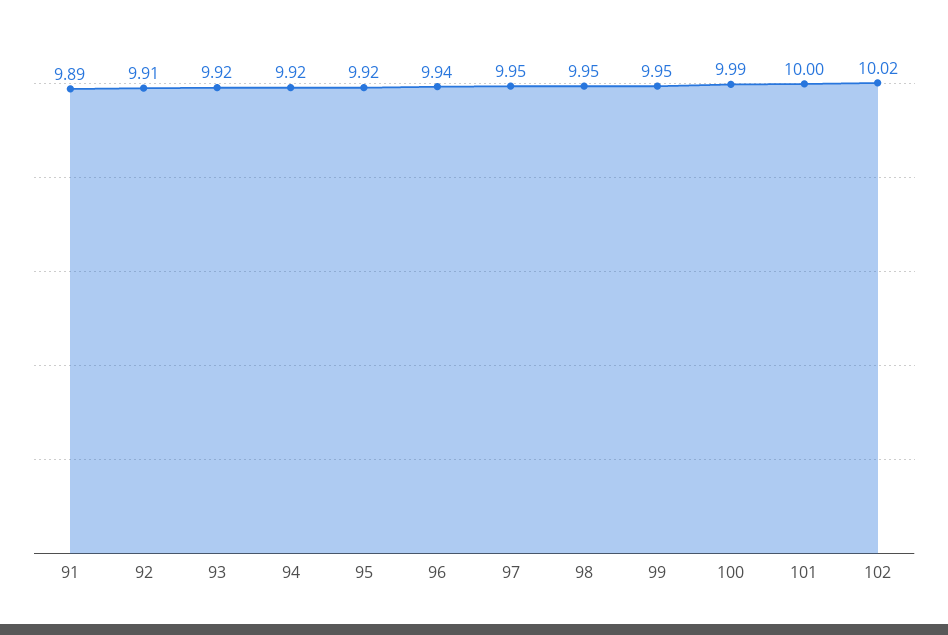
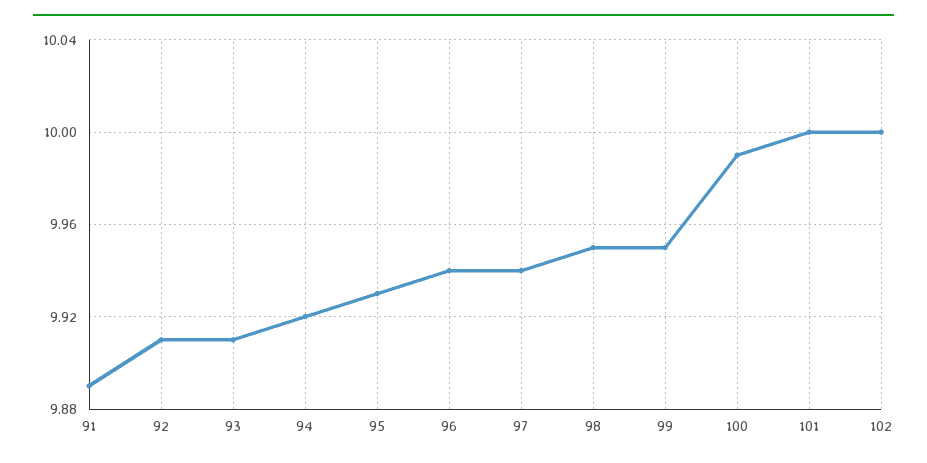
93: 9.92 -> 9.91
95: 9.92 -> 9.93
97: 9.95 -> 9.94
102: 10.02 -> 10

